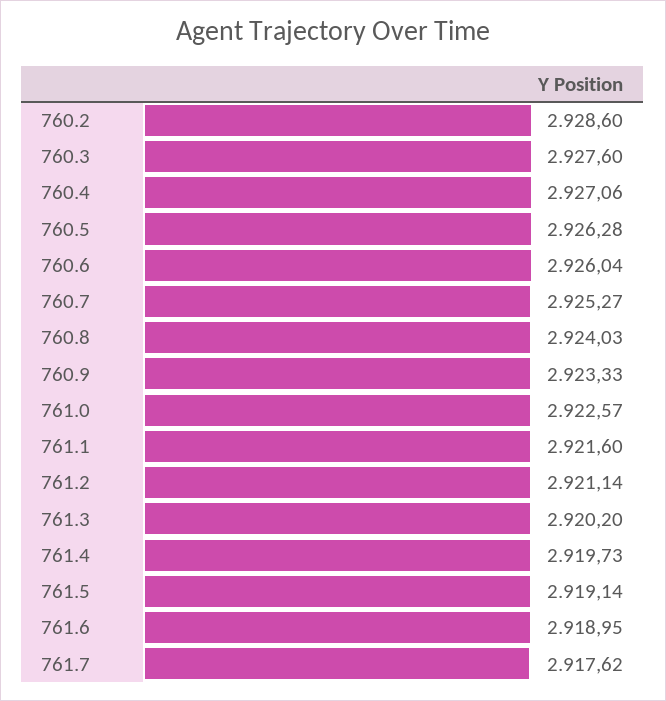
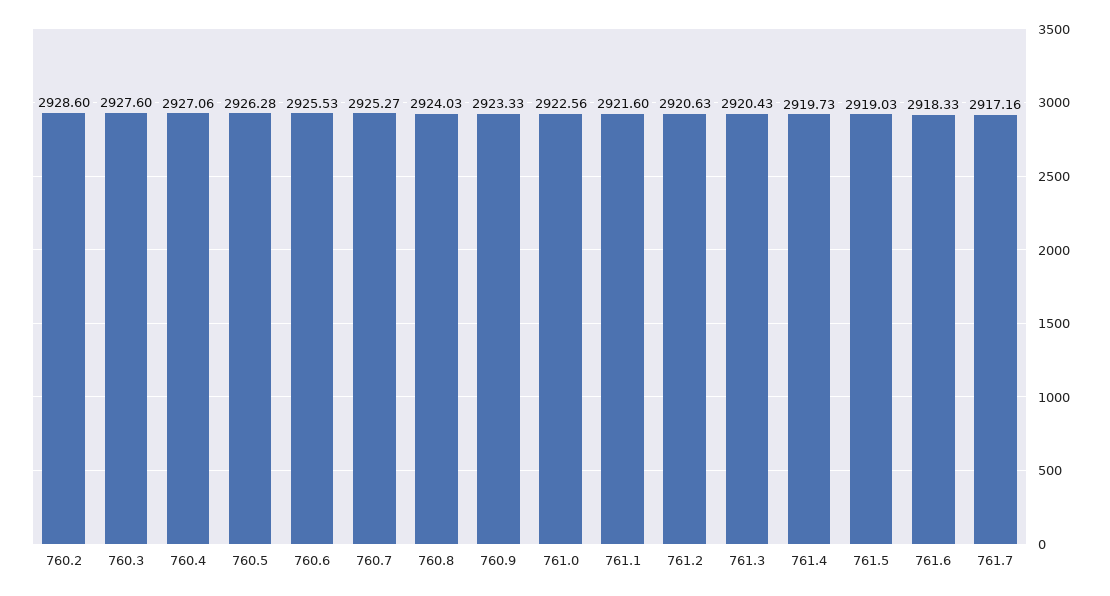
760.6: 2926.04 -> 2925.53
761.0: 2922.57 -> 2922.56
761.2: 2921.14 -> 2920.63
761.3: 2920.2 -> 2920.43
761.5: 2919.14 -> 2919.03
761.6: 2918.95 -> 2918.33
761.7: 2917.62 -> 2917.16

